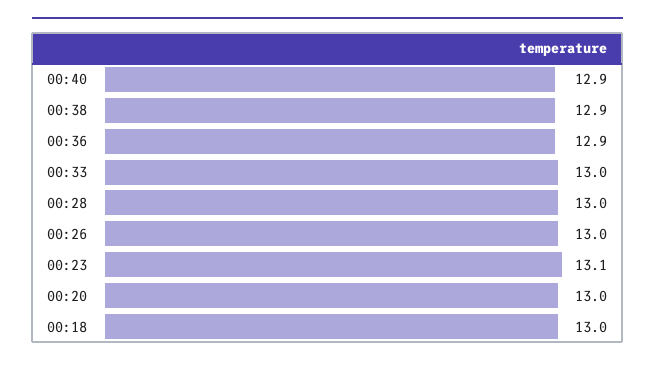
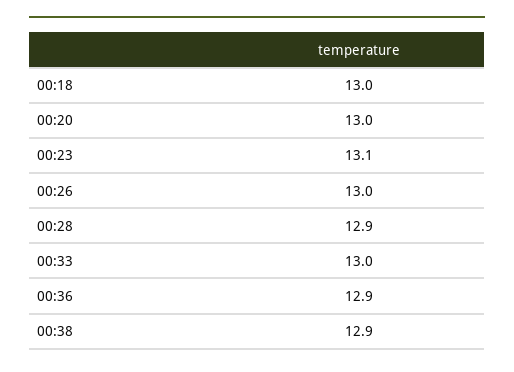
00:40: 12.9 -> none
00:28: 13 -> 12.9

